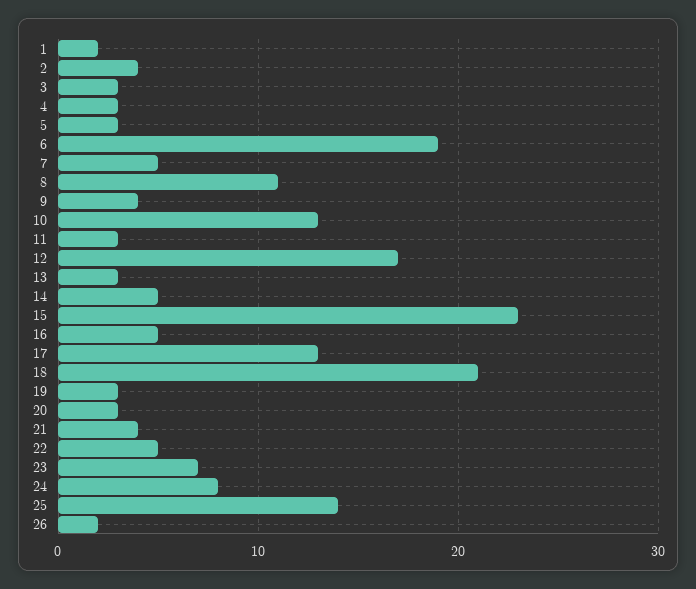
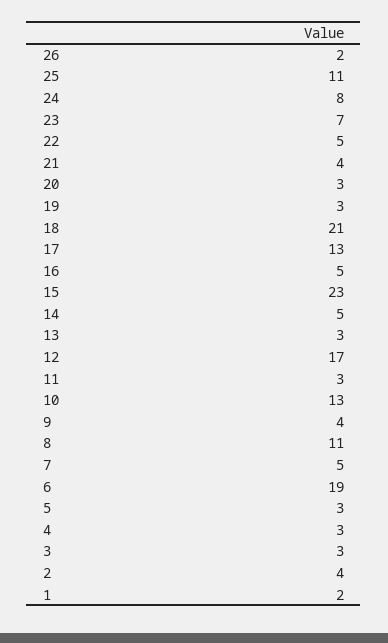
25: 14 -> 11

